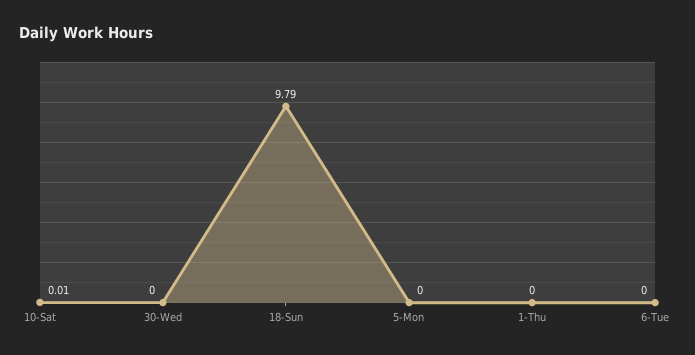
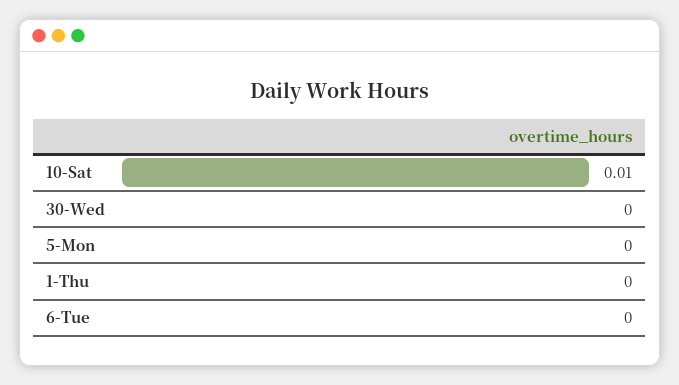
18-Sun: 9.79 -> none

